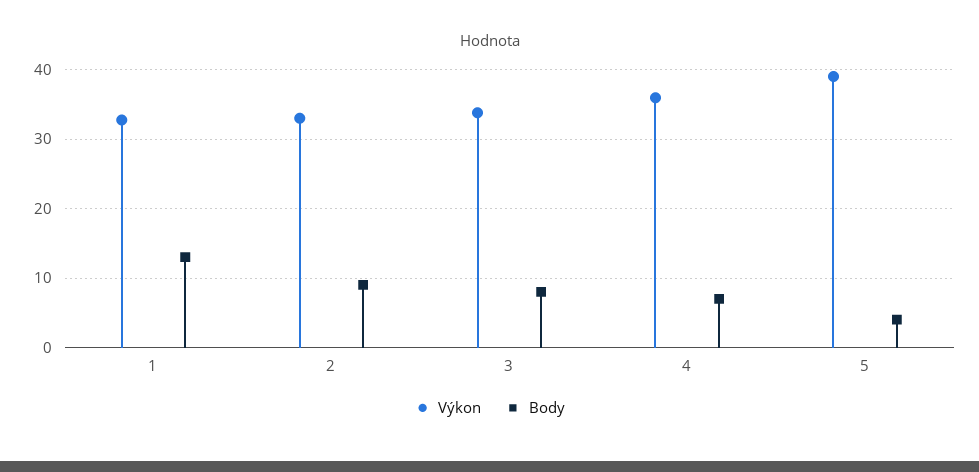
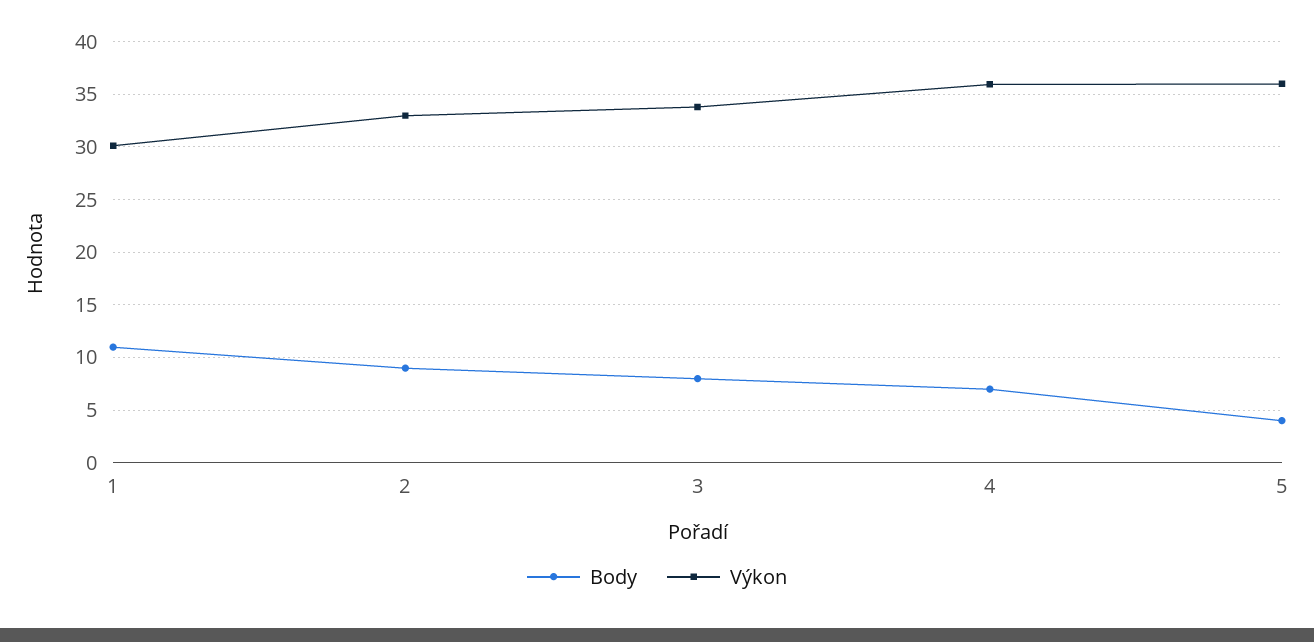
Výkon, 1: 33 -> 30
Body, 1: 13 -> 11
Výkon, 5: 39 -> 36

